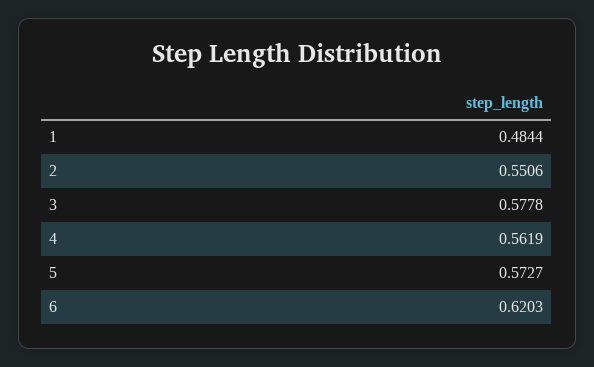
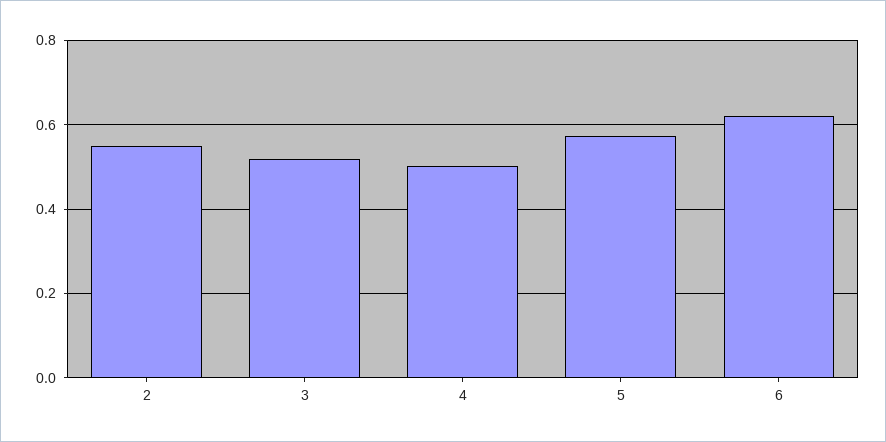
1: 0.4844 -> none
3: 0.5778 -> 0.52
4: 0.5619 -> 0.5

